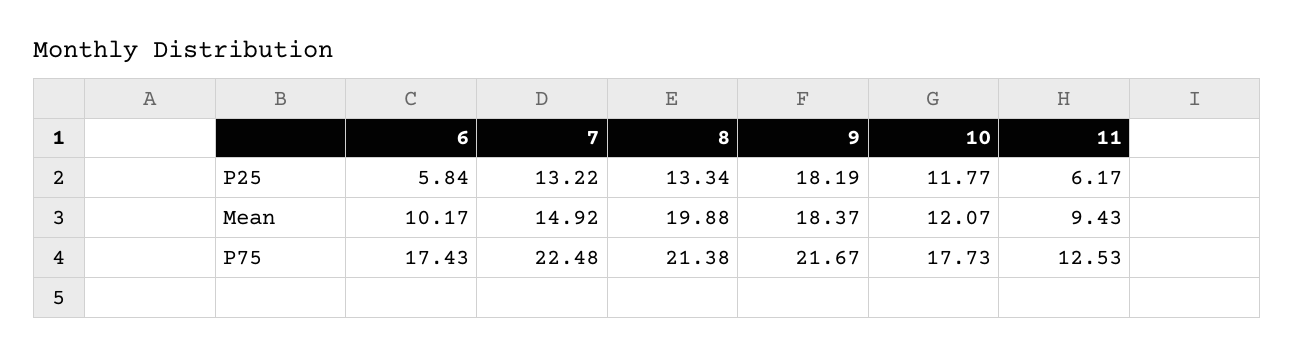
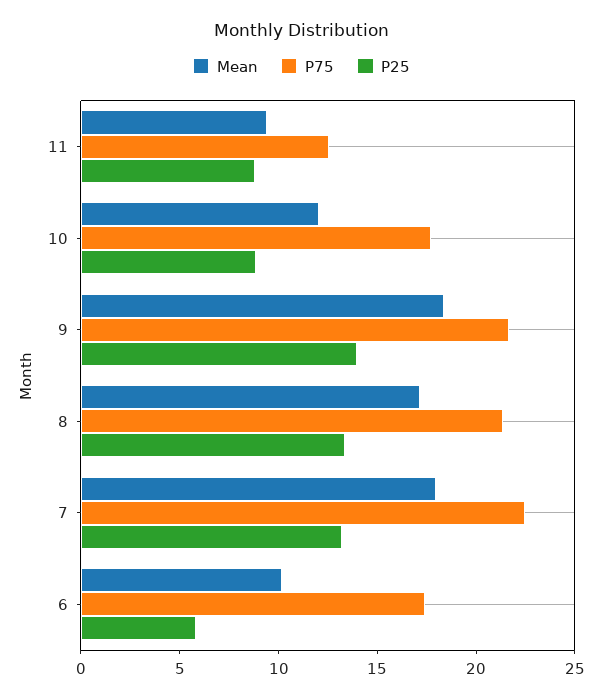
P25, 9: 18.19 -> 14
P25, 10: 11.77 -> 9
P25, 11: 6.17 -> 9
Mean, 7: 14.92 -> 18
Mean, 8: 19.88 -> 17

